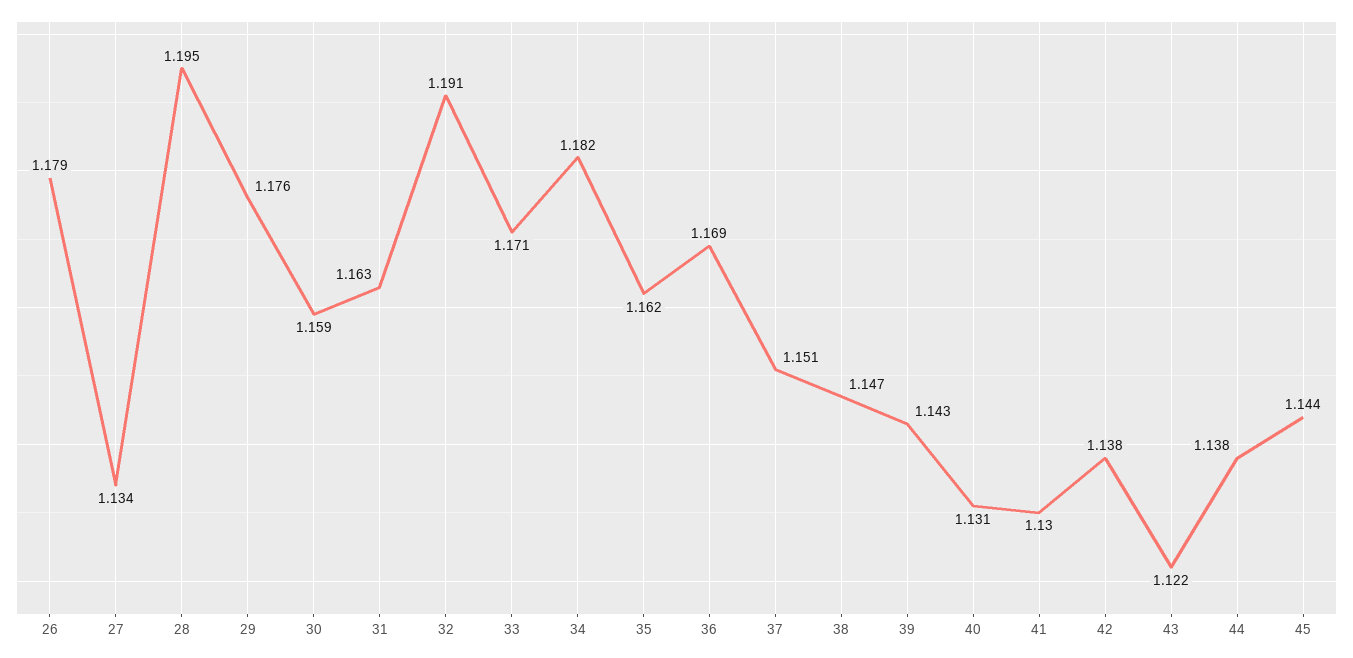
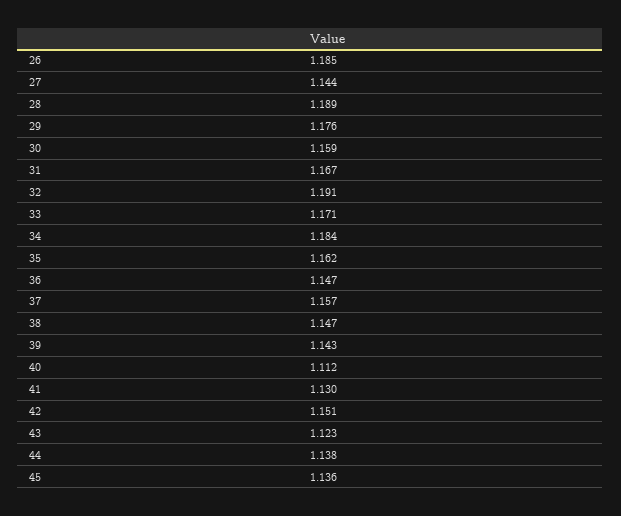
26: 1.179 -> 1.185
27: 1.134 -> 1.144
28: 1.195 -> 1.189
31: 1.163 -> 1.167
34: 1.182 -> 1.184
36: 1.169 -> 1.147
37: 1.151 -> 1.157
40: 1.131 -> 1.112
42: 1.138 -> 1.151
43: 1.122 -> 1.123
45: 1.144 -> 1.136

